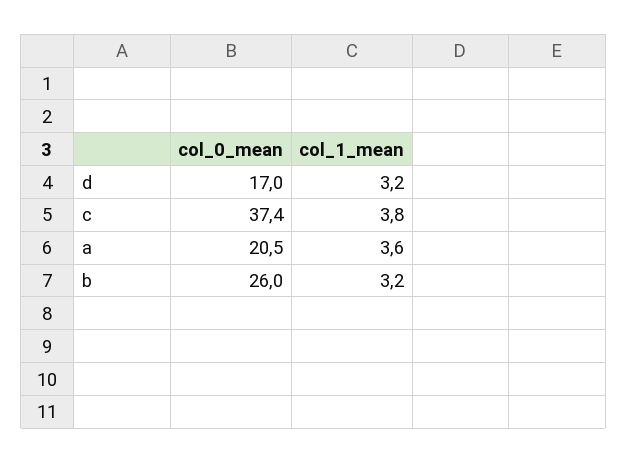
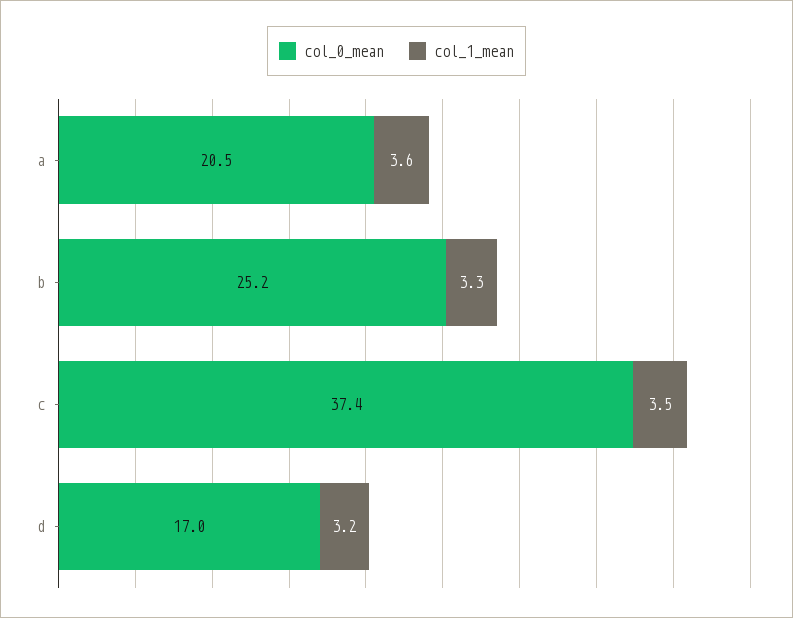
col_1_mean, c: 3.8 -> 3.5
col_0_mean, b: 26 -> 25.2
col_1_mean, b: 3.2 -> 3.3

